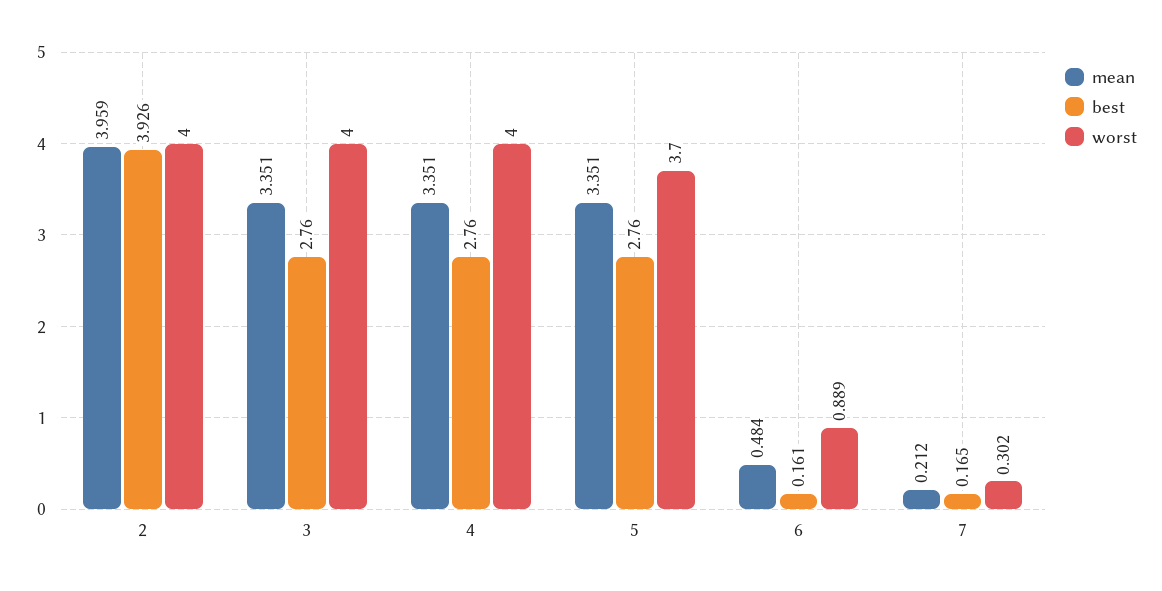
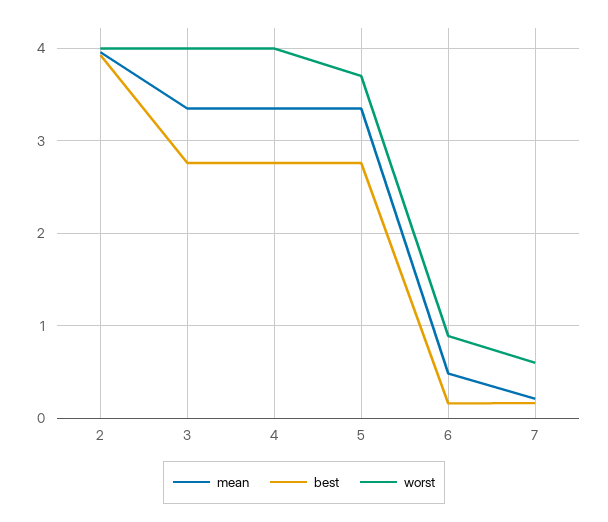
worst, 7: 0.302 -> 0.6

